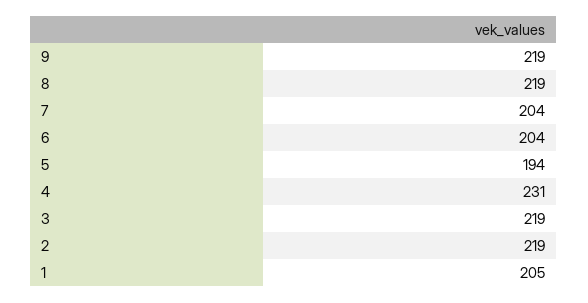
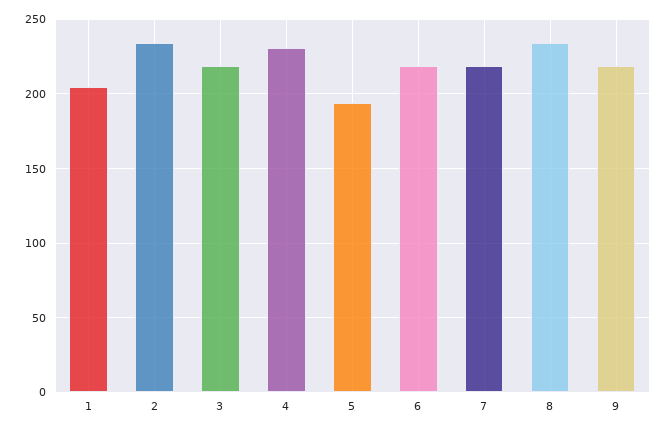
8: 219 -> 235
7: 204 -> 220
6: 204 -> 220
2: 219 -> 235

